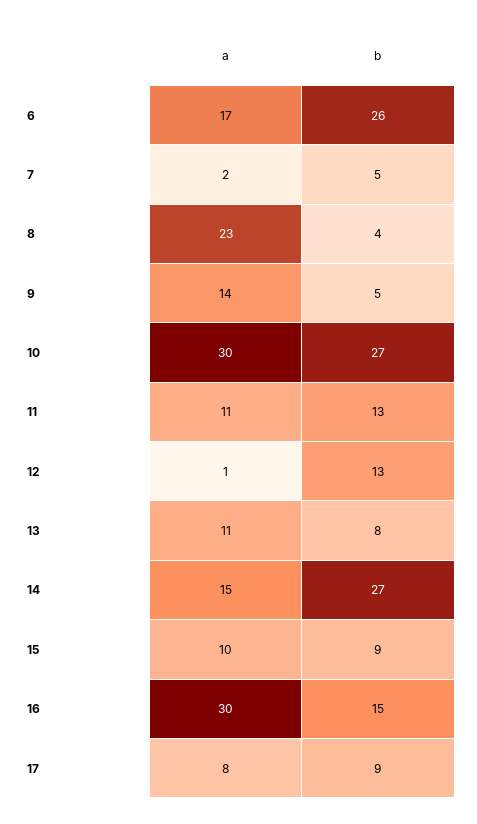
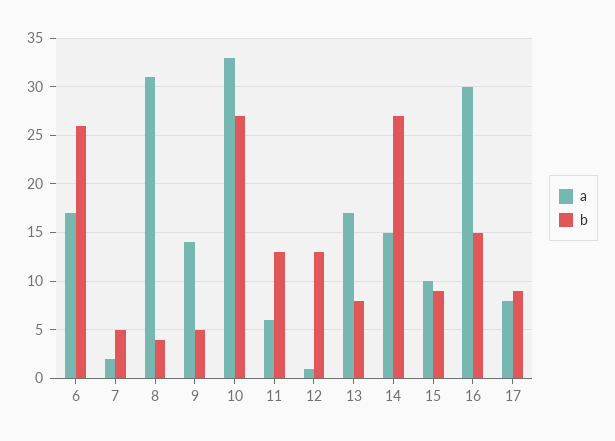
a, 8: 23 -> 31
a, 10: 30 -> 33
a, 11: 11 -> 6
a, 13: 11 -> 17

